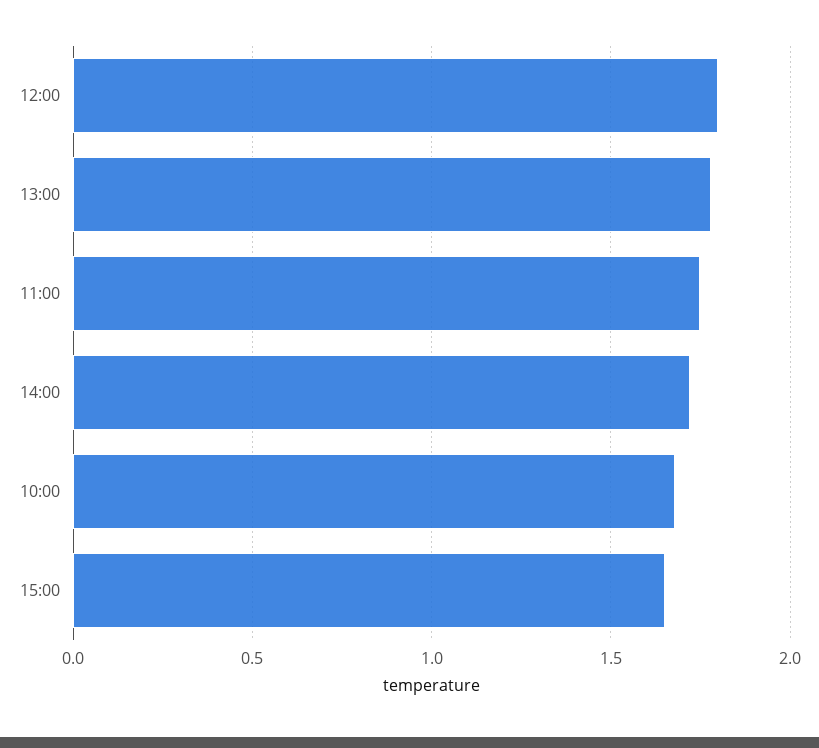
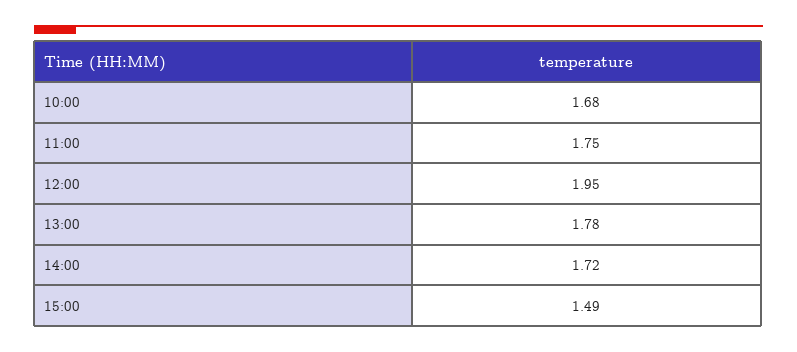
12:00: 1.8 -> 1.95
15:00: 1.65 -> 1.49

